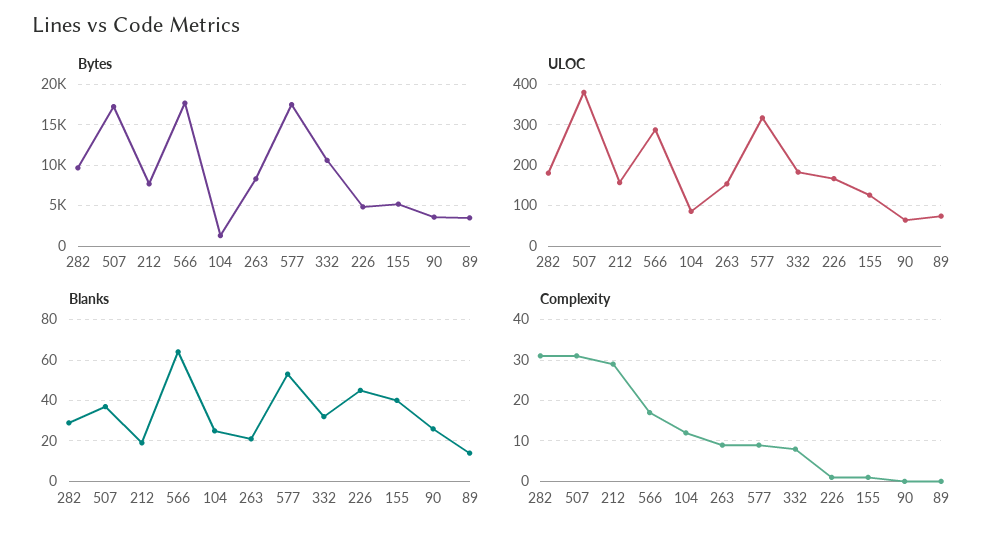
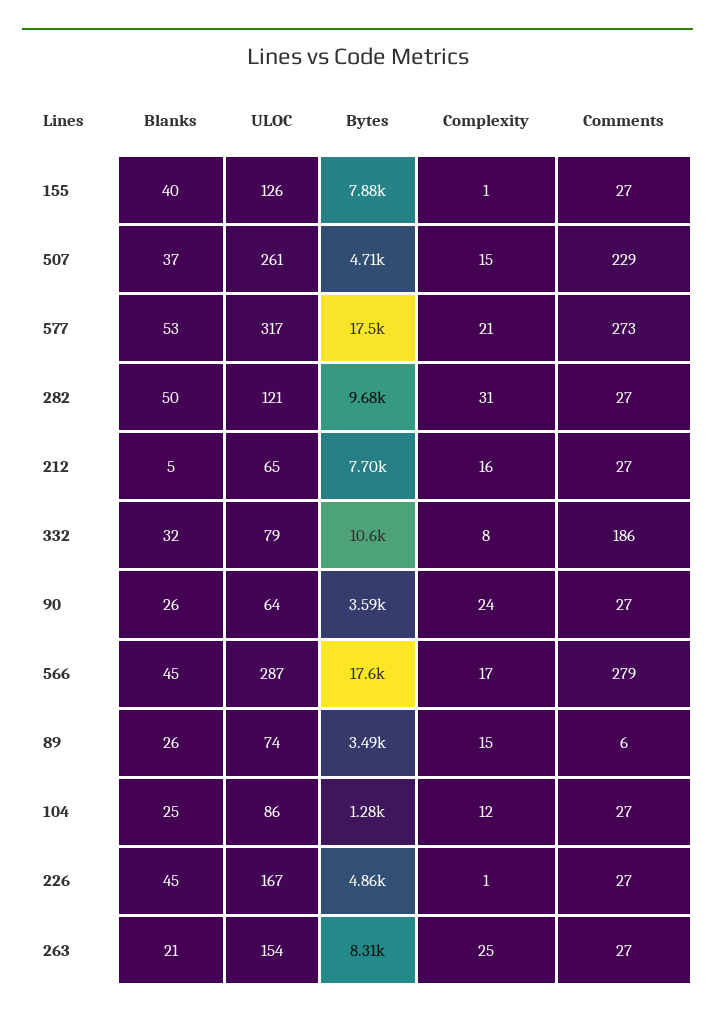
Bytes, 507: 17000 -> 4710
Bytes, 155: 5000 -> 7880
ULOC, 282: 180 -> 121
ULOC, 507: 380 -> 261
ULOC, 212: 160 -> 65
ULOC, 332: 180 -> 79
Blanks, 282: 30 -> 50
Blanks, 212: 20 -> 5
Blanks, 566: 65 -> 45
Blanks, 89: 15 -> 26
Complexity, 507: 30 -> 15
Complexity, 212: 30 -> 16
Complexity, 263: 10 -> 25
Complexity, 577: 10 -> 21
Complexity, 90: 0 -> 24
Complexity, 89: 0 -> 15
Comments, 155: none -> 27
Comments, 507: none -> 229
Comments, 577: none -> 273
Comments, 282: none -> 27
Comments, 212: none -> 27
Comments, 332: none -> 186
Comments, 90: none -> 27
Comments, 566: none -> 279
Comments, 89: none -> 6
Comments, 104: none -> 27
Comments, 226: none -> 27
Comments, 263: none -> 27

